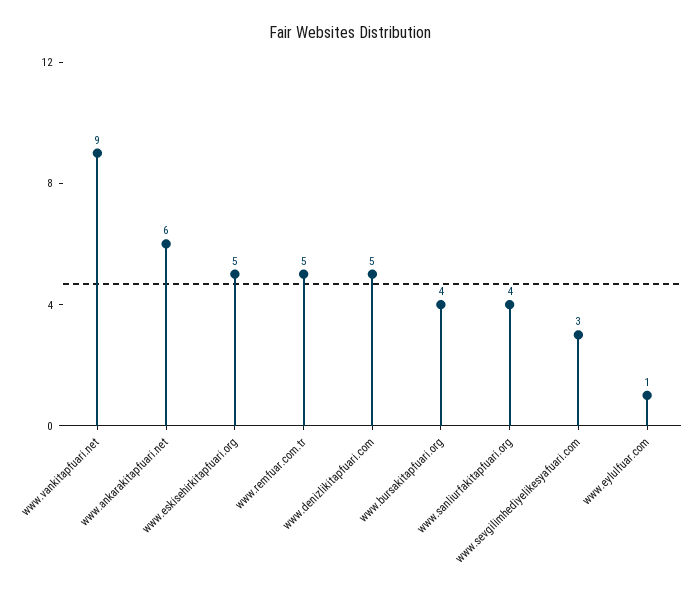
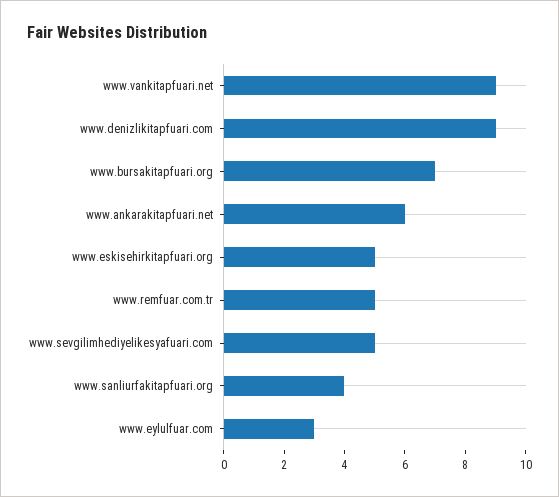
www.denizlikitapfuari.com: 5 -> 9
www.bursakitapfuari.org: 4 -> 7
www.sevgilimhediyelikesyafuari.com: 3 -> 5
www.eylulfuar.com: 1 -> 3

